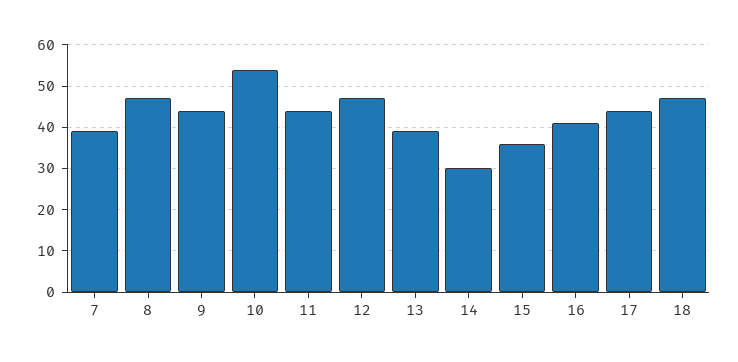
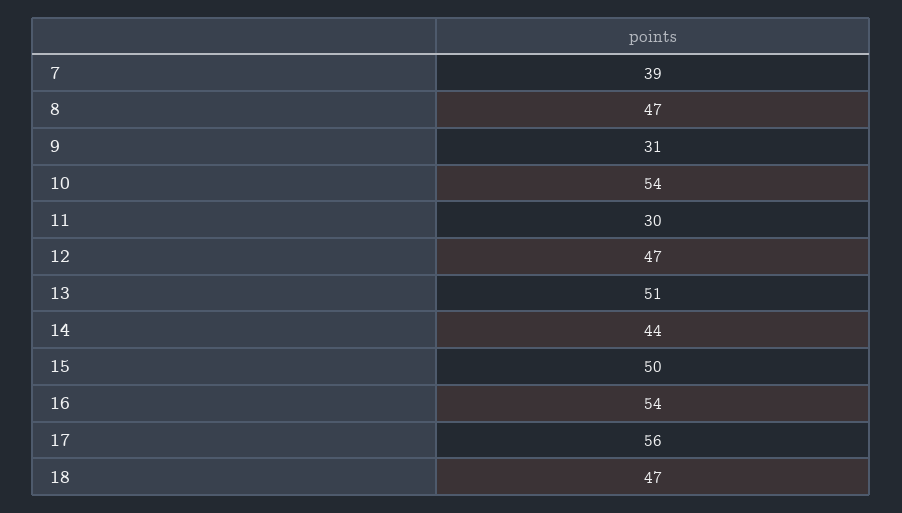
9: 45 -> 31
11: 45 -> 30
13: 40 -> 51
14: 30 -> 44
15: 35 -> 50
16: 40 -> 54
17: 45 -> 56

